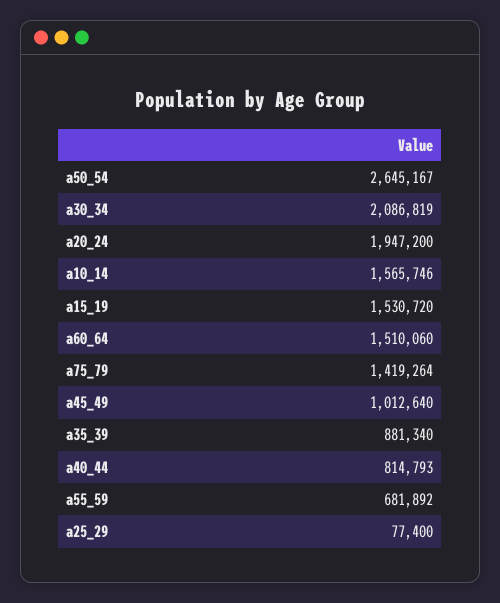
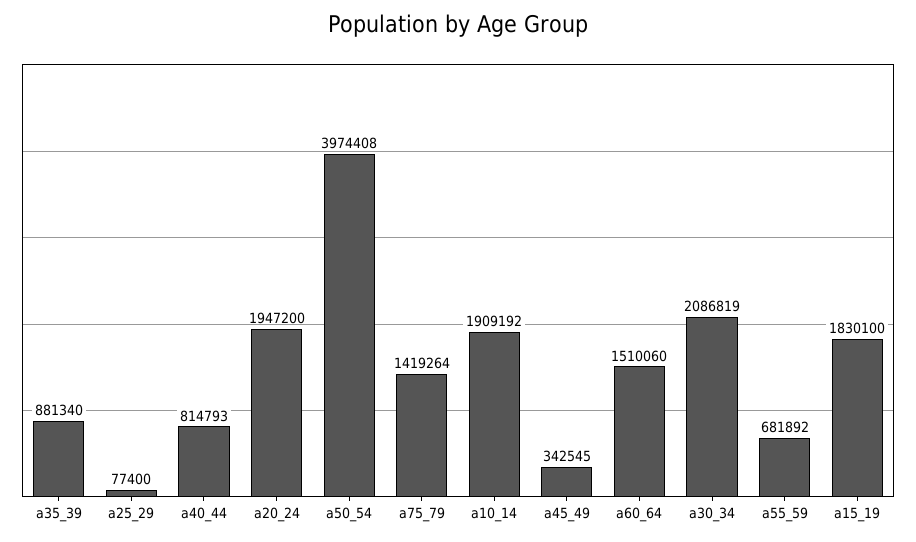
a50_54: 2645167 -> 3974408
a10_14: 1565746 -> 1909192
a15_19: 1530720 -> 1830100
a45_49: 1012640 -> 342545

